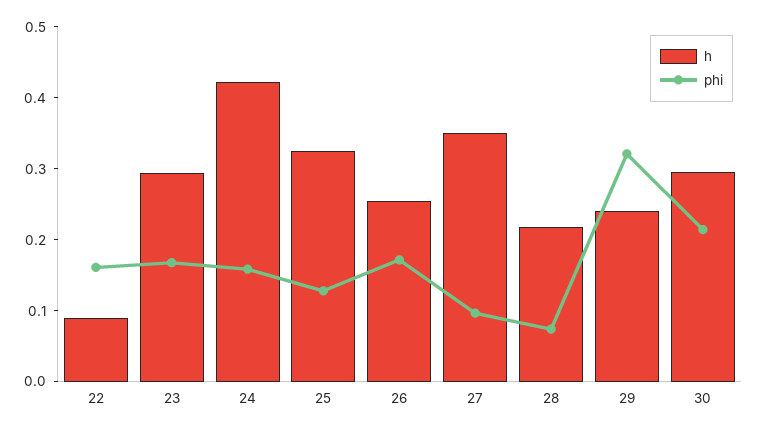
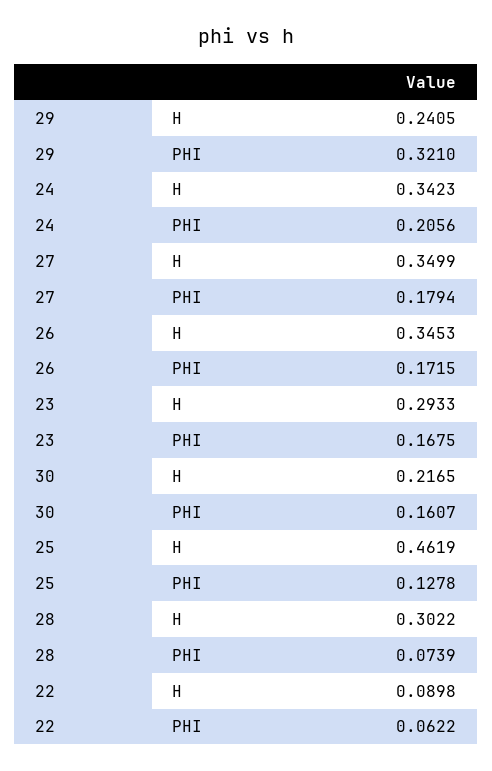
phi, 22: 0.16 -> 0.0622
h, 24: 0.42 -> 0.3423
phi, 24: 0.16 -> 0.2056
h, 25: 0.32 -> 0.4619
h, 26: 0.26 -> 0.3453
phi, 27: 0.1 -> 0.1794
h, 28: 0.22 -> 0.3022
h, 30: 0.3 -> 0.2165
phi, 30: 0.22 -> 0.1607

